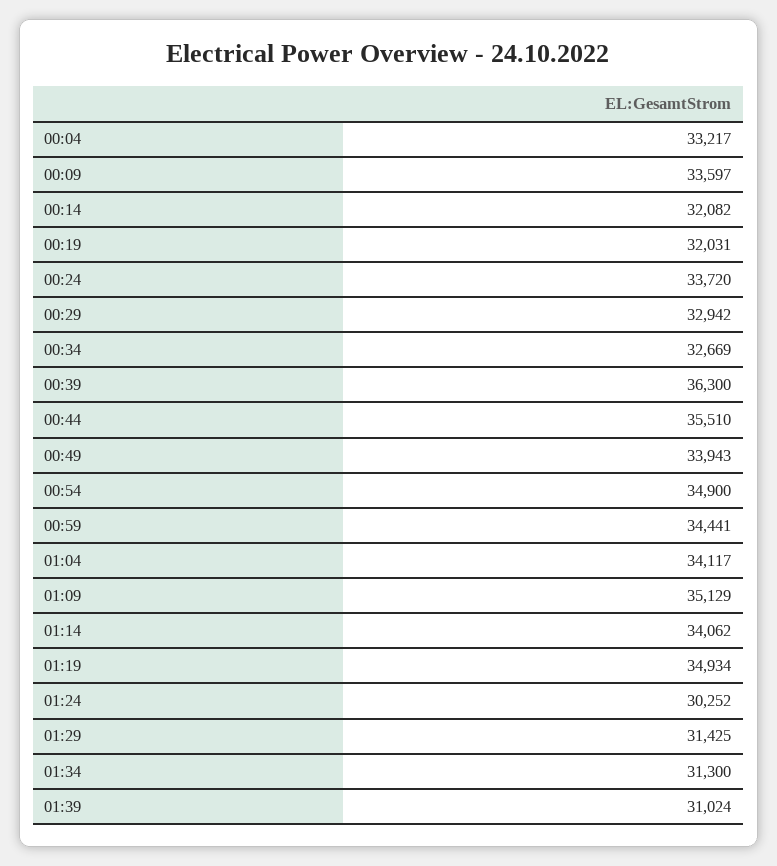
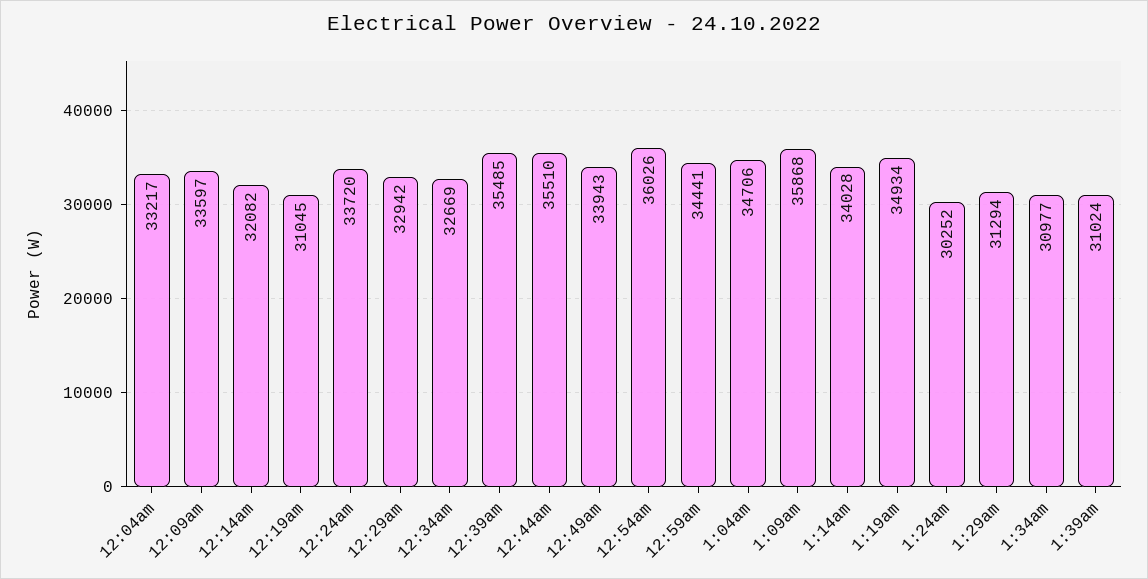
00:19: 32031 -> 31045
00:39: 36300 -> 35485
00:54: 34900 -> 36026
01:04: 34117 -> 34706
01:09: 35129 -> 35868
01:14: 34062 -> 34028
01:29: 31425 -> 31294
01:34: 31300 -> 30977

